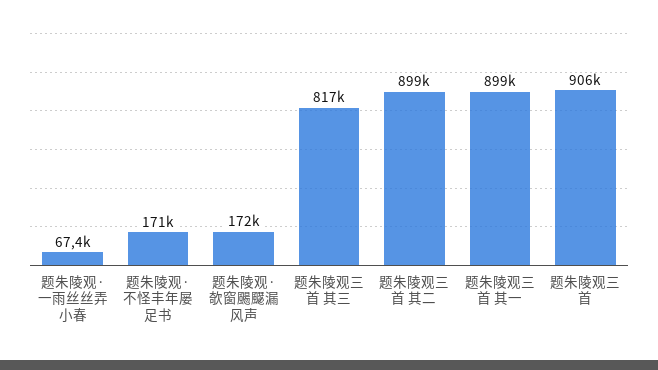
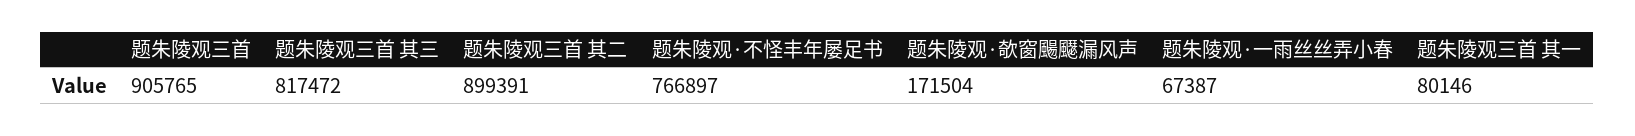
题朱陵观·不怪丰年屡足书: 171000 -> 766897
题朱陵观三首 其一: 899000 -> 80146

